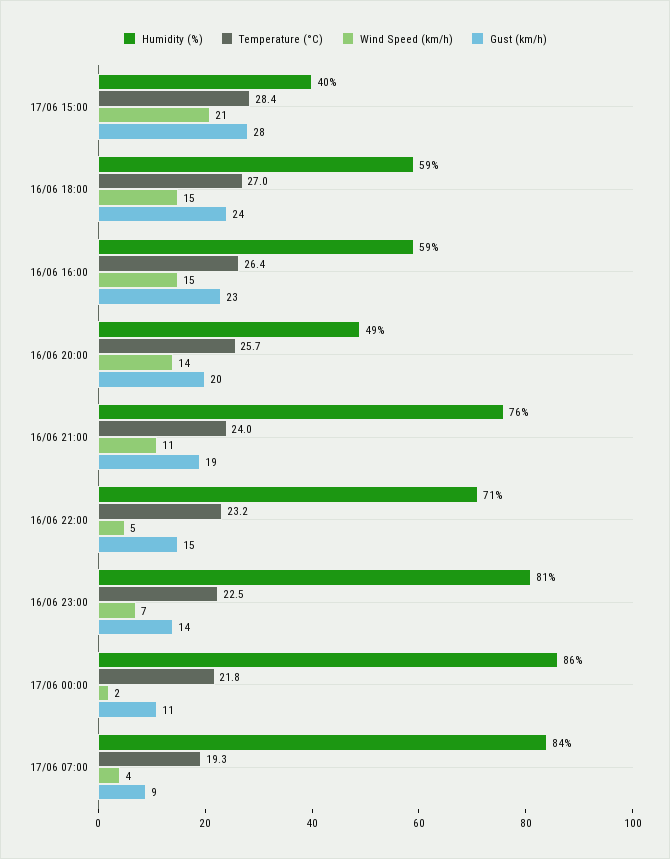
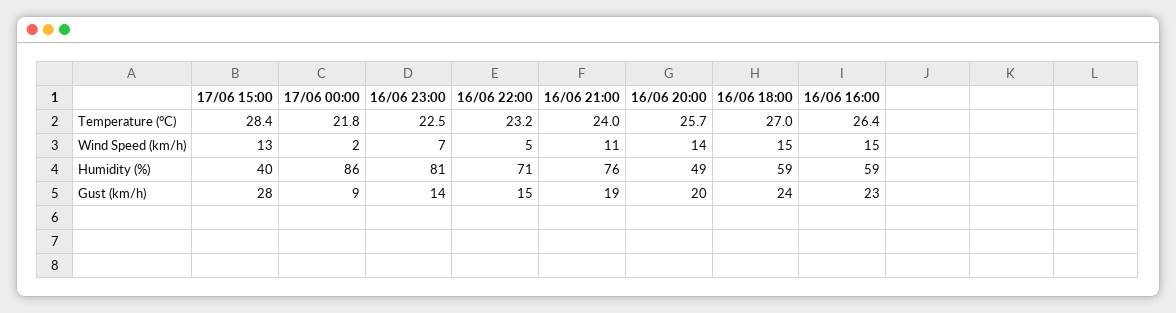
Wind Speed (km/h), 17/06 15:00: 21 -> 13
Gust (km/h), 17/06 00:00: 11 -> 9
Humidity (%), 17/06 07:00: 84 -> none
Temperature (°C), 17/06 07:00: 19.3 -> none
Wind Speed (km/h), 17/06 07:00: 4 -> none
Gust (km/h), 17/06 07:00: 9 -> none

